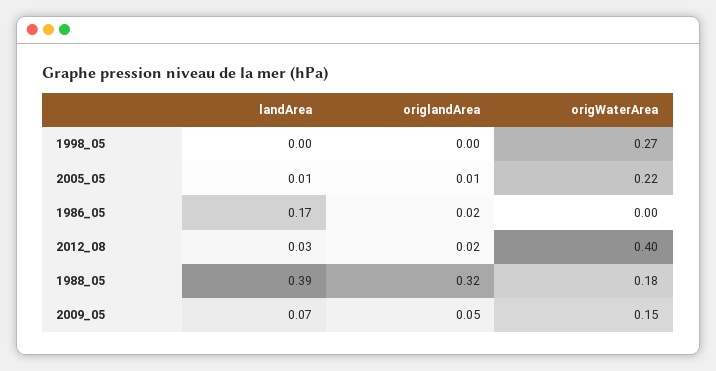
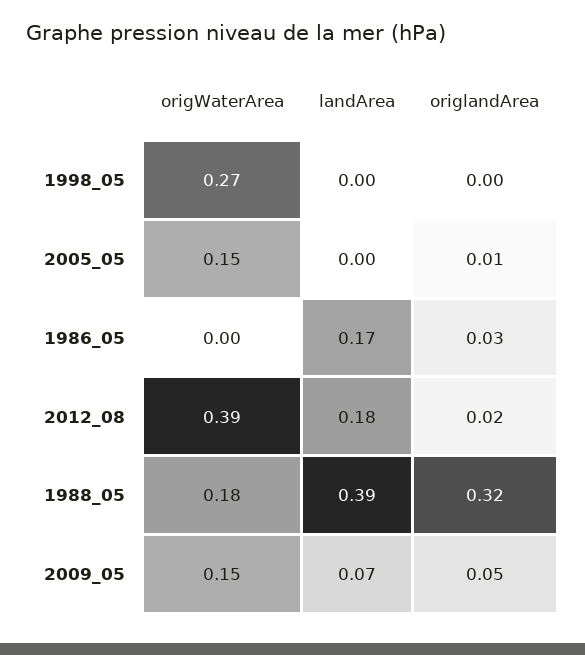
landArea, 2005_05: 0.01 -> 0
origWaterArea, 2005_05: 0.22 -> 0.15
origlandArea, 1986_05: 0.02 -> 0.03
landArea, 2012_08: 0.03 -> 0.18
origWaterArea, 2012_08: 0.4 -> 0.39

